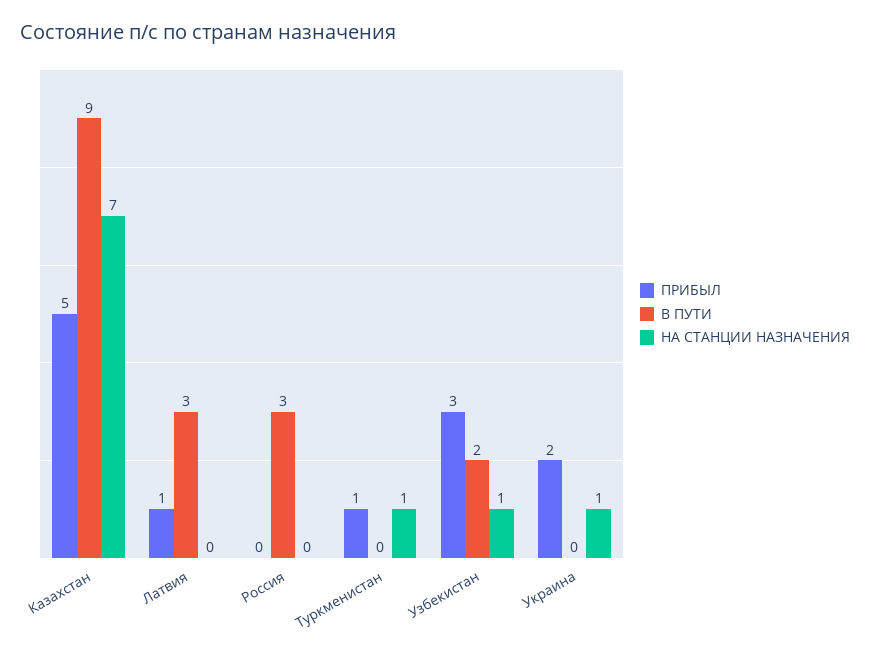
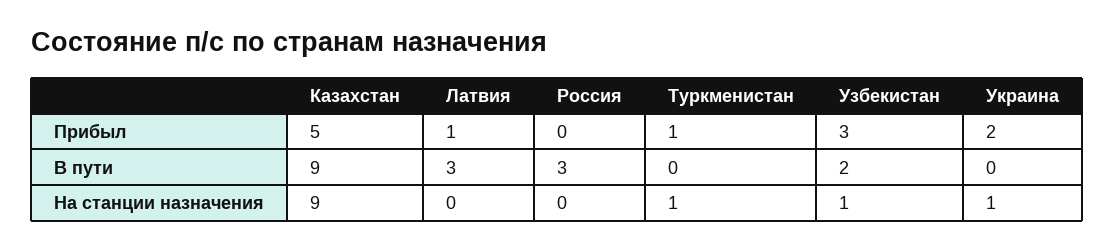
НА СТАНЦИИ НАЗНАЧЕНИЯ, Казахстан: 7 -> 9

